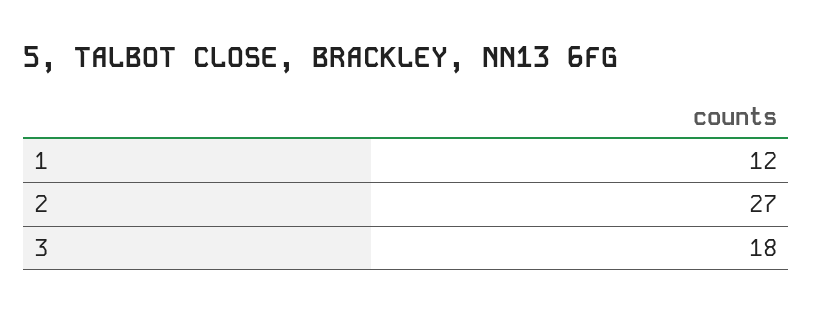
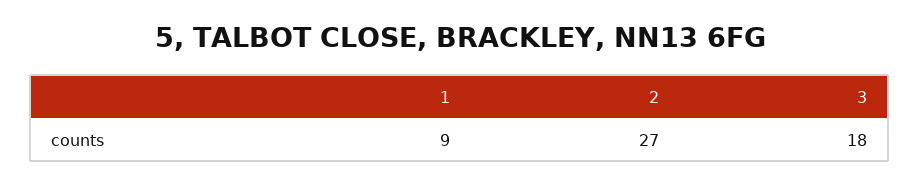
1: 12 -> 9

